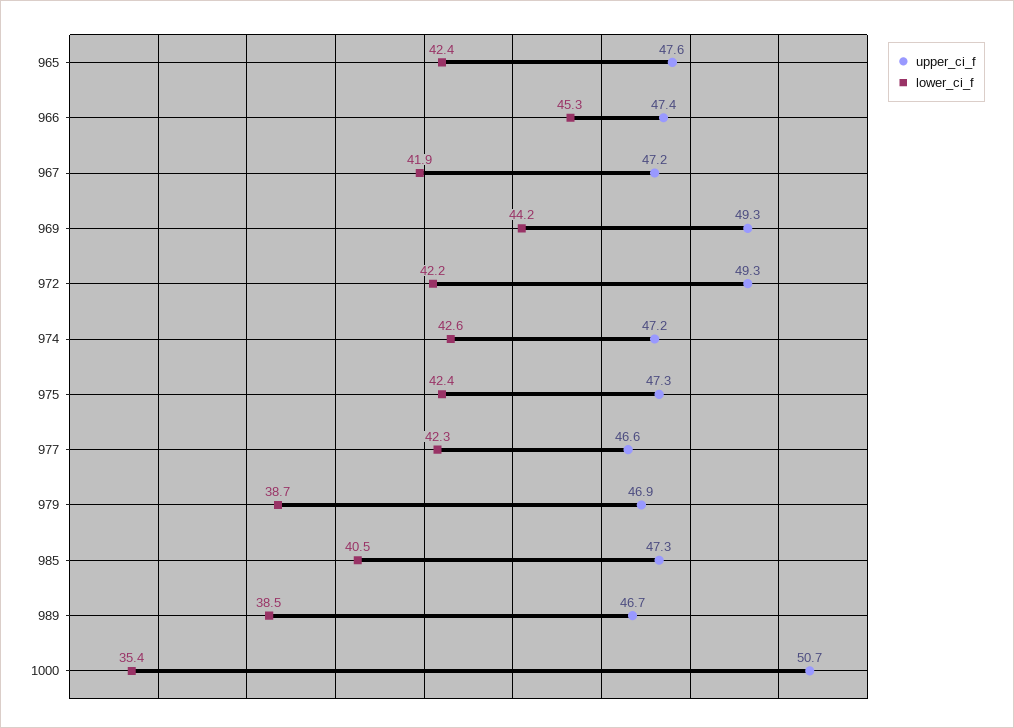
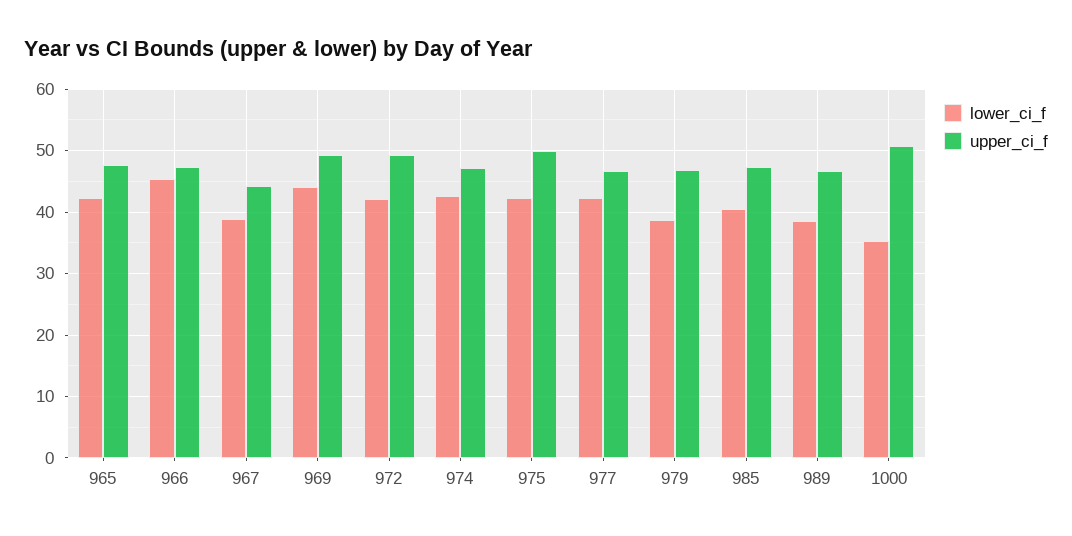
upper_ci_f, 967: 47.2 -> 44
lower_ci_f, 967: 41.9 -> 39
upper_ci_f, 975: 47.3 -> 50

